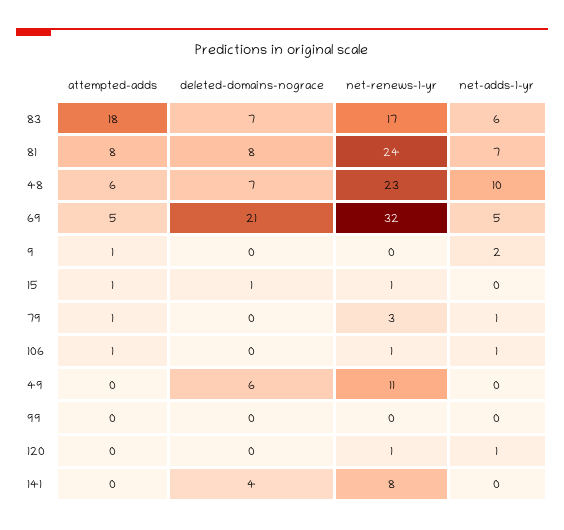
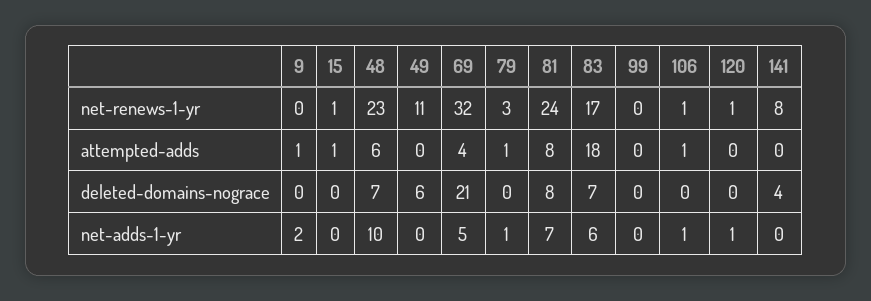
attempted-adds, 69: 5 -> 4
deleted-domains-nograce, 15: 1 -> 0

